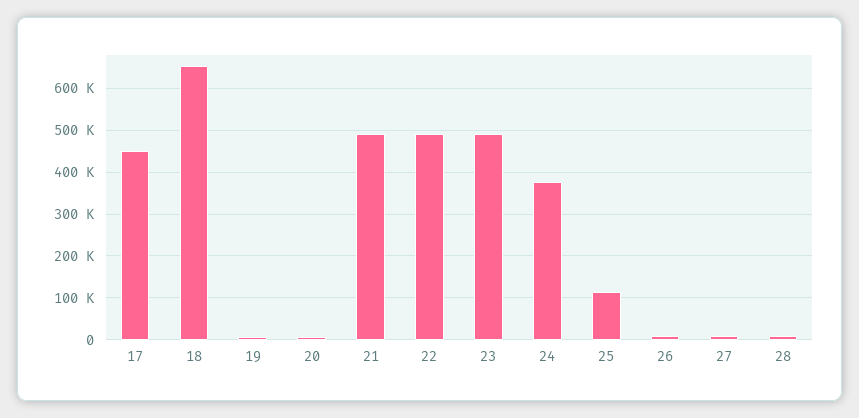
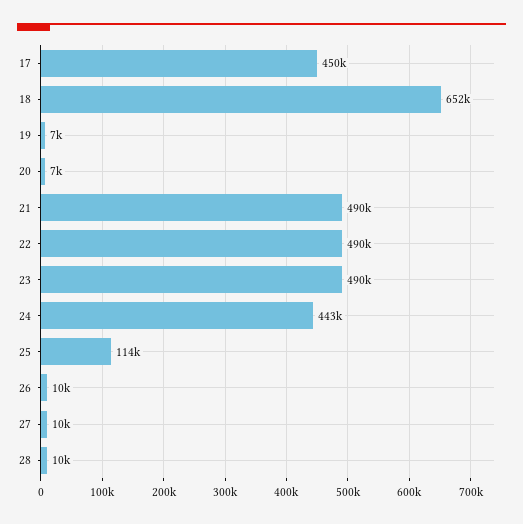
24: 380000 -> 443000

